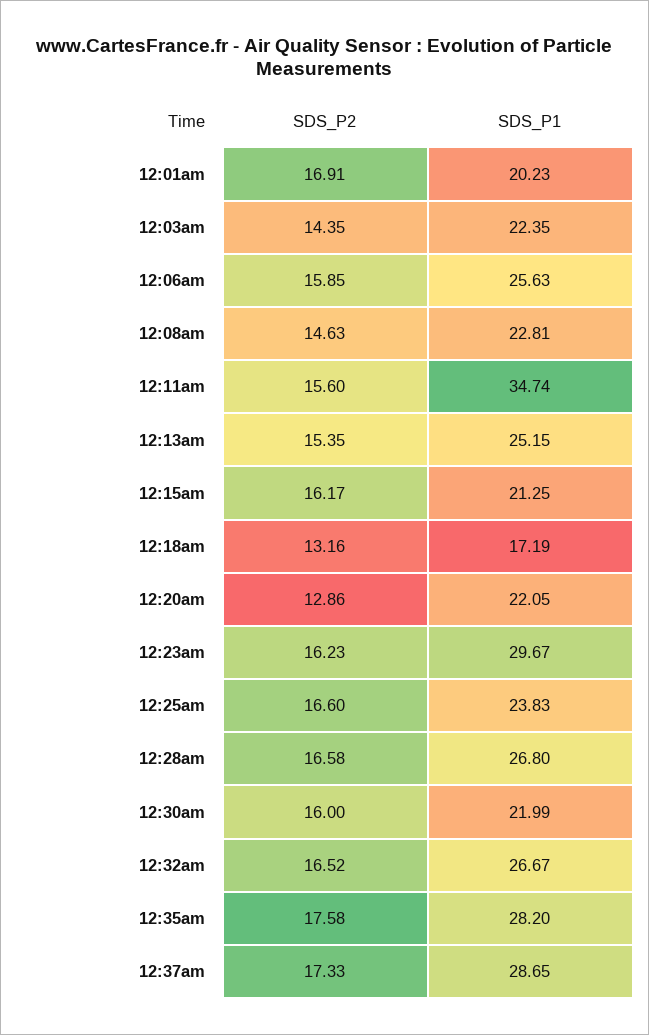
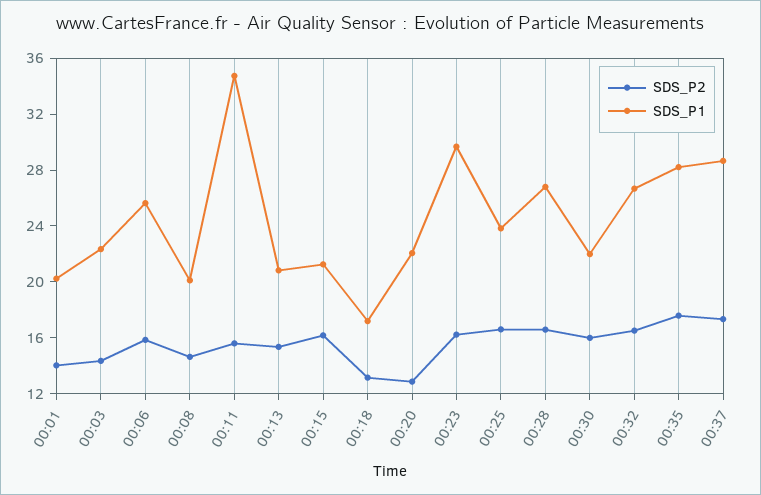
SDS_P2, 12:01am: 16.91 -> 14
SDS_P1, 12:08am: 22.81 -> 20
SDS_P1, 12:13am: 25.15 -> 21

